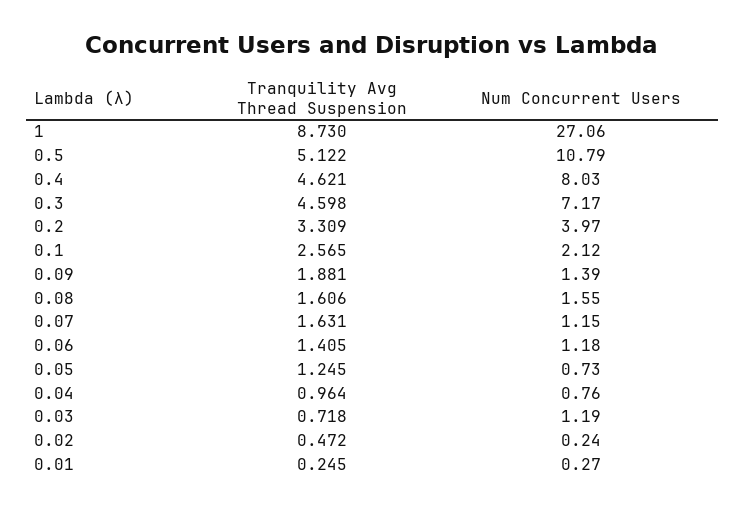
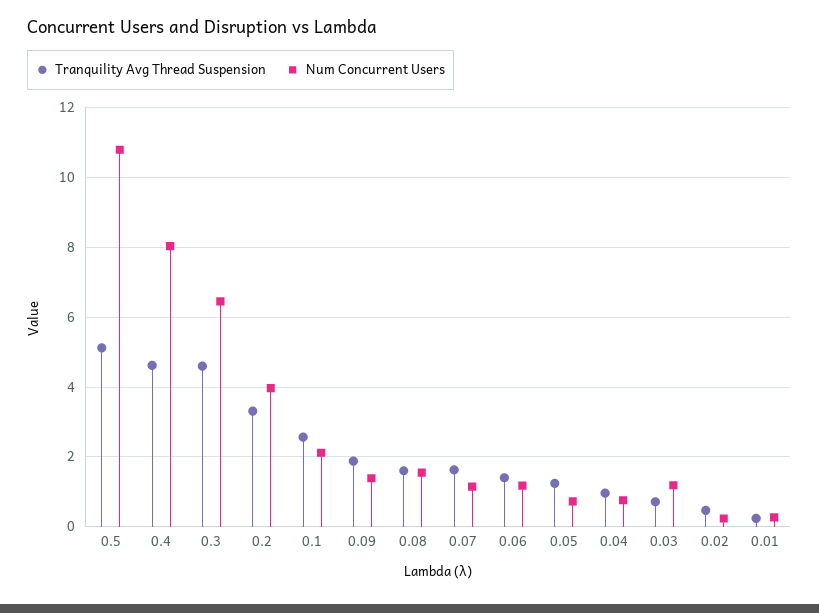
Tranquility Avg Thread Suspension, 1: 8.73 -> none
Num Concurrent Users, 1: 27.06 -> none
Num Concurrent Users, 0.3: 7.17 -> 6.4

